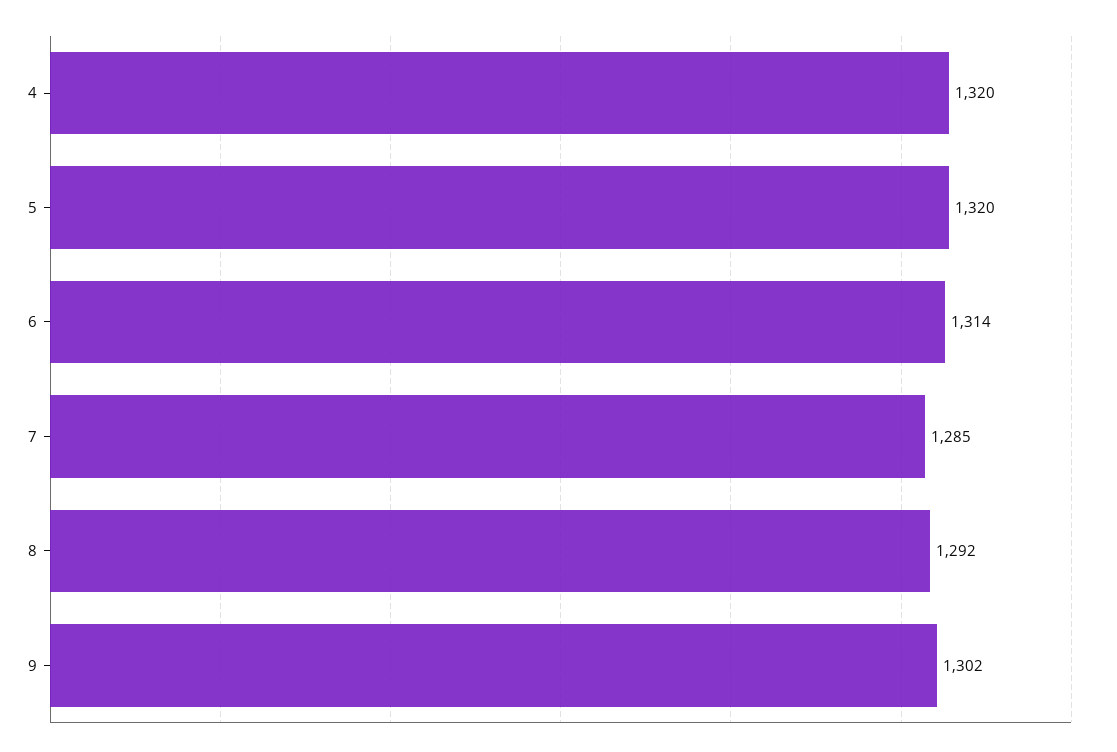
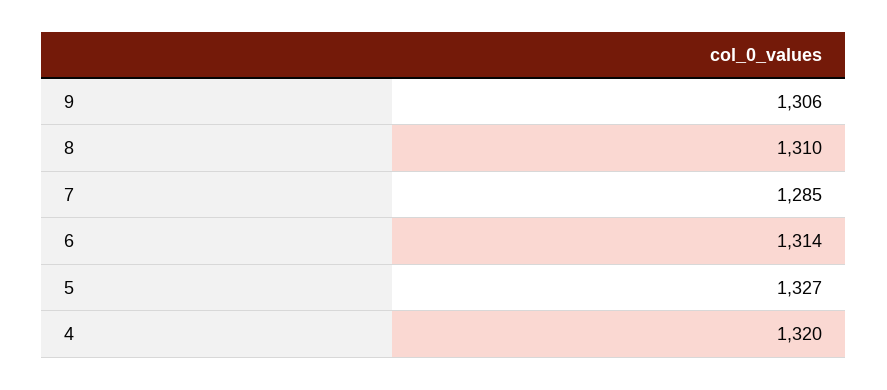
5: 1320 -> 1327
8: 1292 -> 1310
9: 1302 -> 1306

